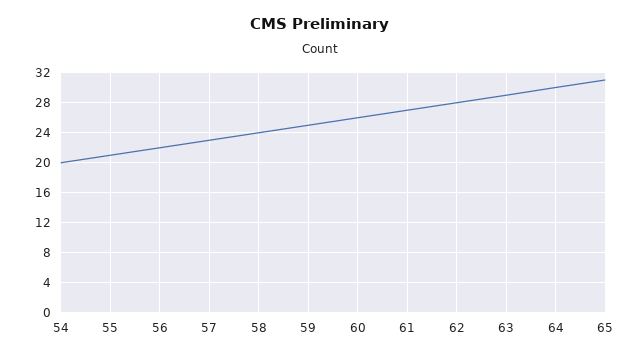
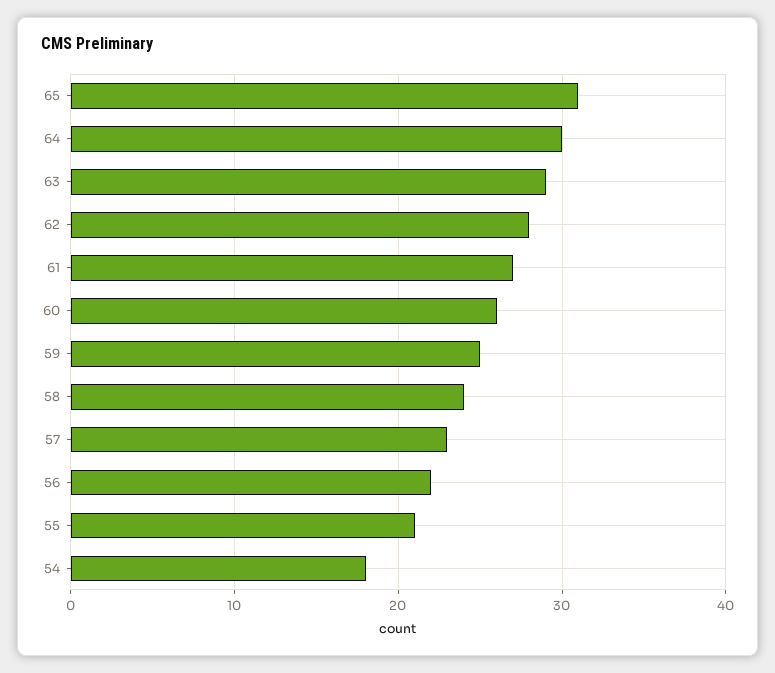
54: 20 -> 18

